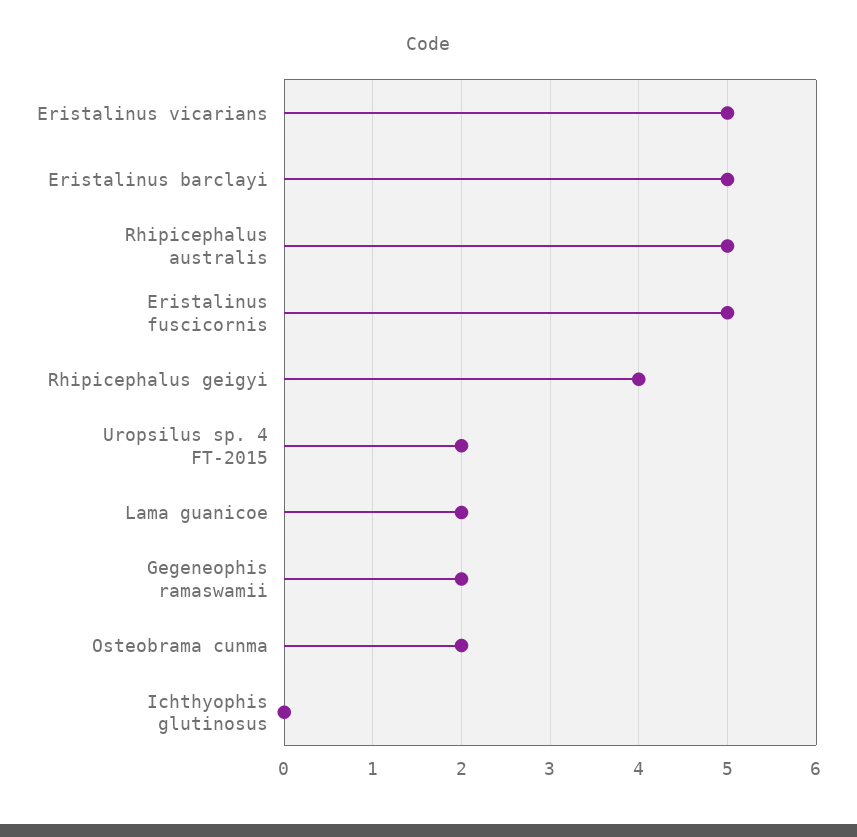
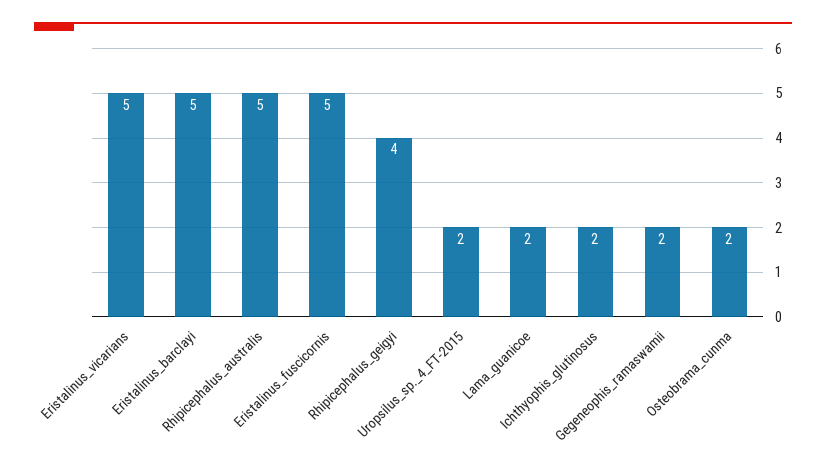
Ichthyophis glutinosus: 0 -> 2

